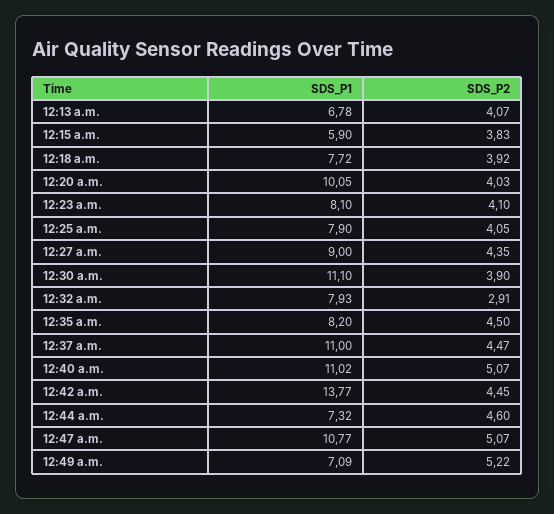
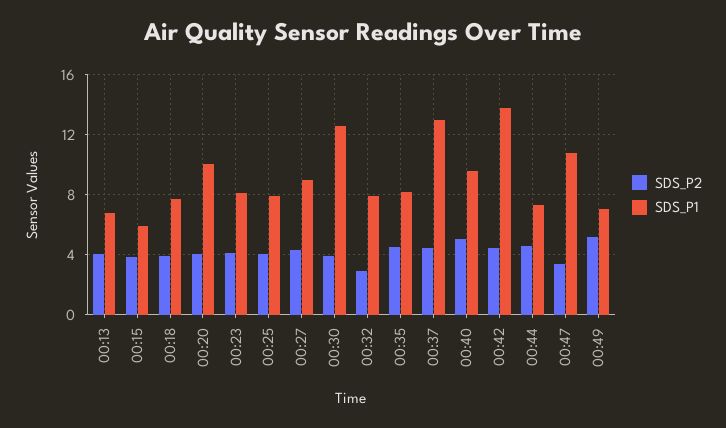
SDS_P1, 12:30 a.m.: 11.1 -> 12.5
SDS_P1, 12:37 a.m.: 11 -> 13
SDS_P1, 12:40 a.m.: 11.02 -> 9.5
SDS_P2, 12:47 a.m.: 5.07 -> 3.5

